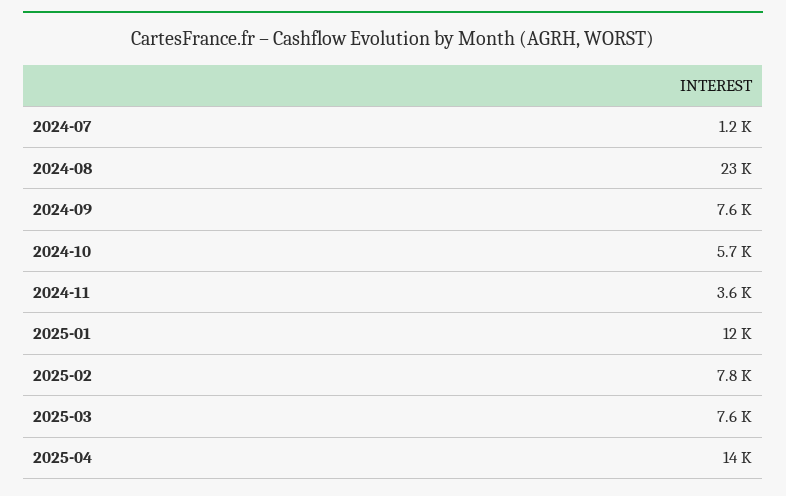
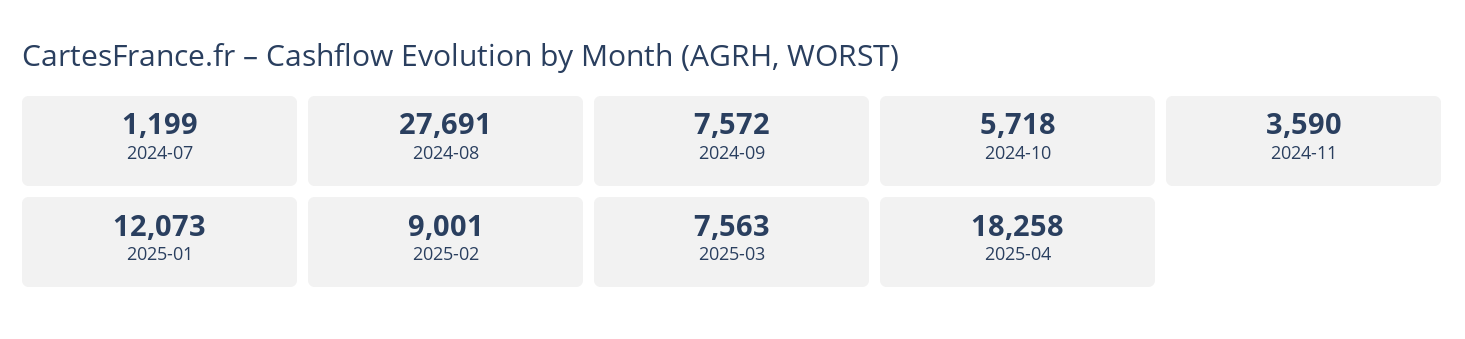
2024-08: 23000 -> 27691
2025-02: 7800 -> 9001
2025-04: 14000 -> 18258

